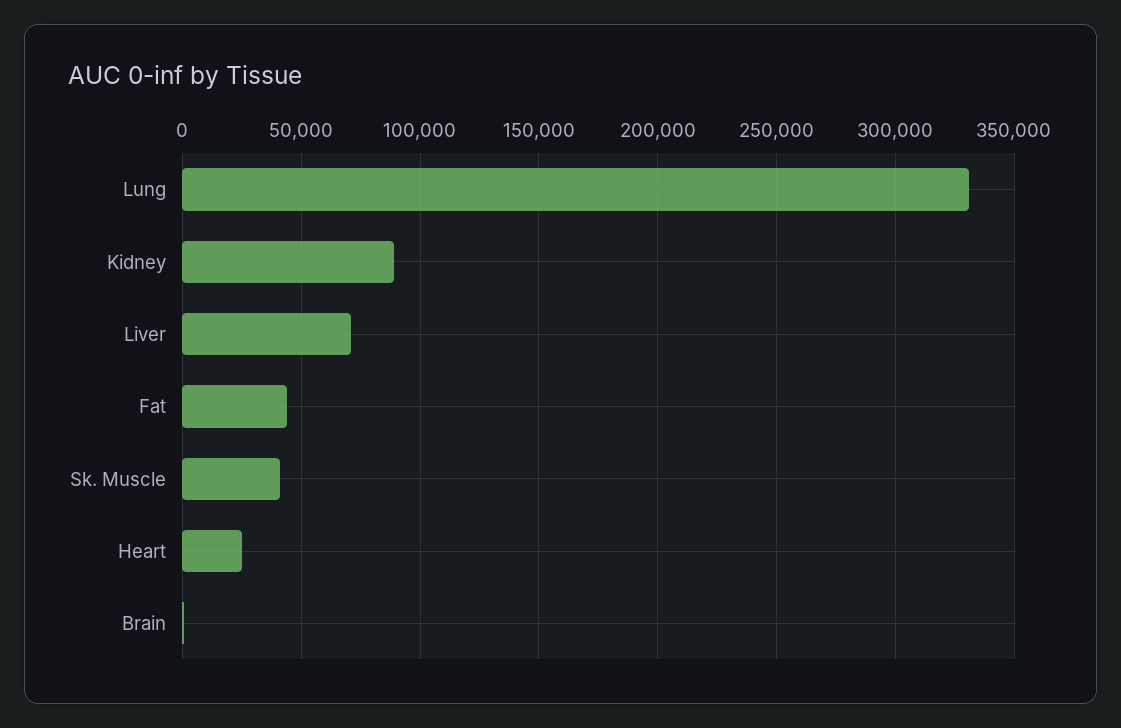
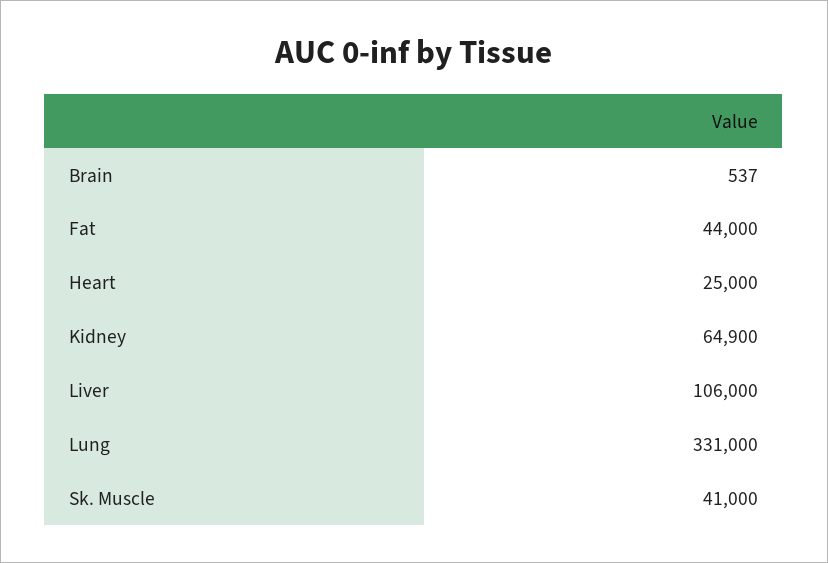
Kidney: 90000 -> 64900
Liver: 70000 -> 106000

